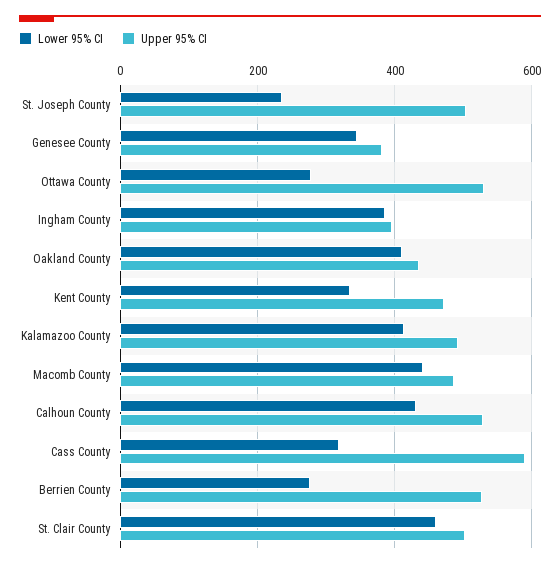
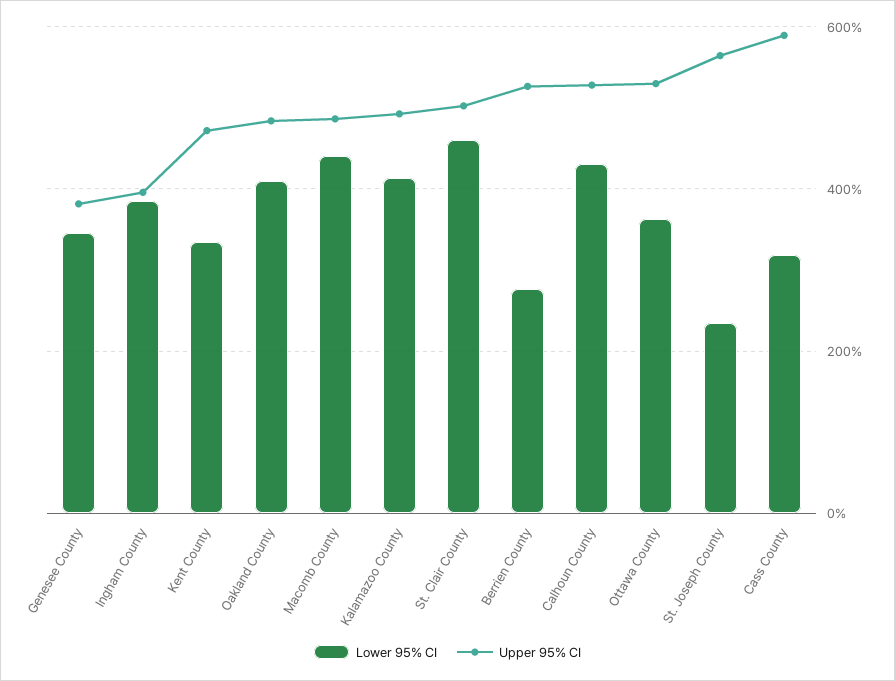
Upper 95% CI, St. Joseph County: 500 -> 560
Lower 95% CI, Ottawa County: 280 -> 360
Upper 95% CI, Oakland County: 440 -> 480

